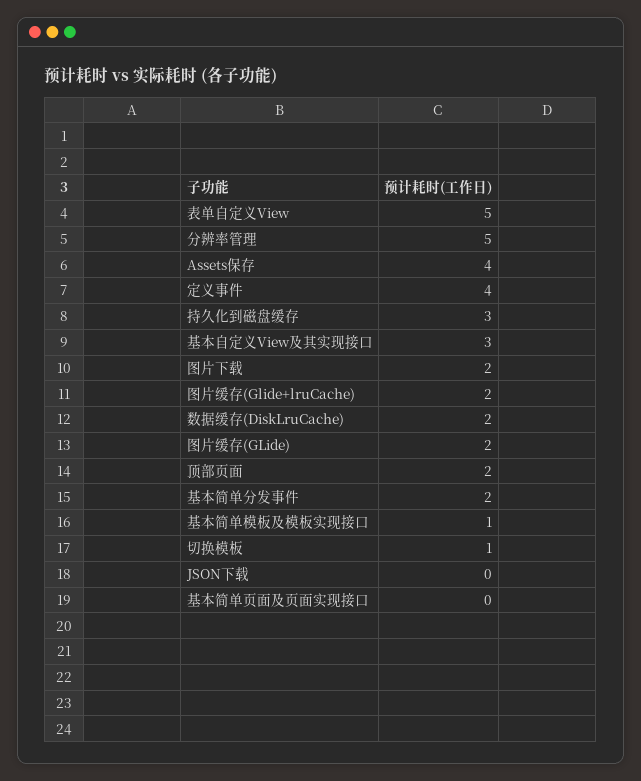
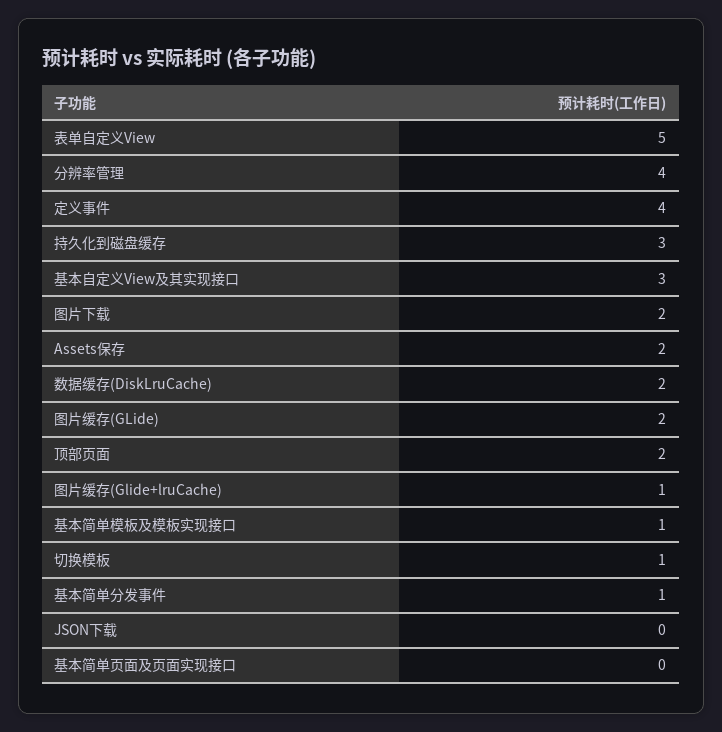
分辨率管理: 5 -> 4
Assets保存: 4 -> 2
图片缓存(Glide+lruCache): 2 -> 1
基本简单分发事件: 2 -> 1

